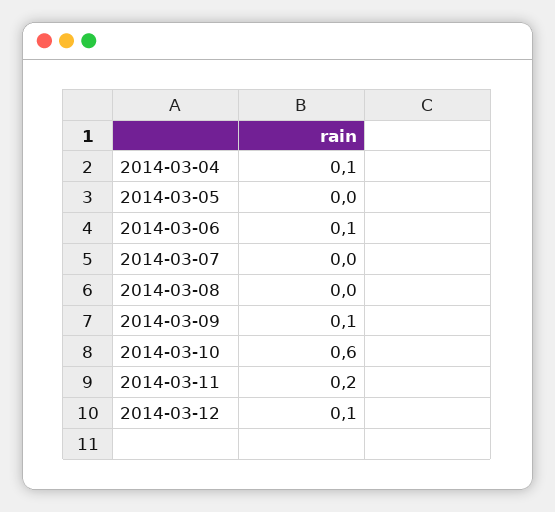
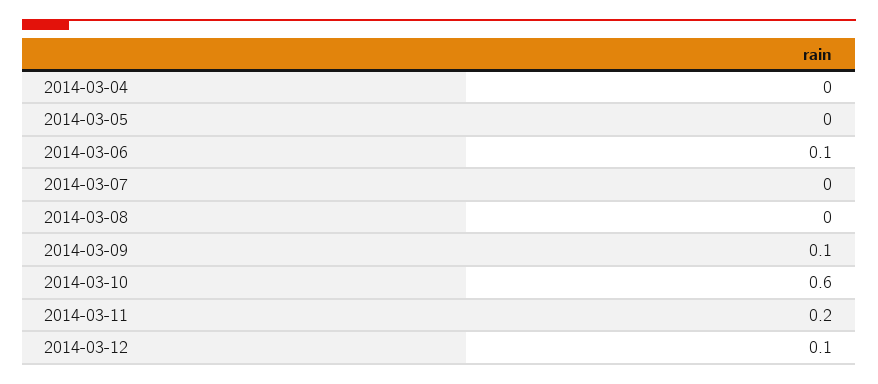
2014-03-04: 0.1 -> 0

